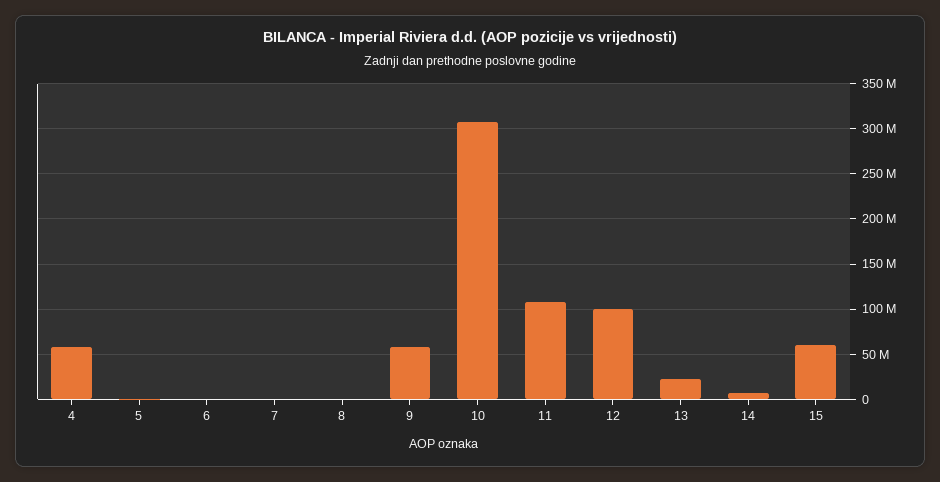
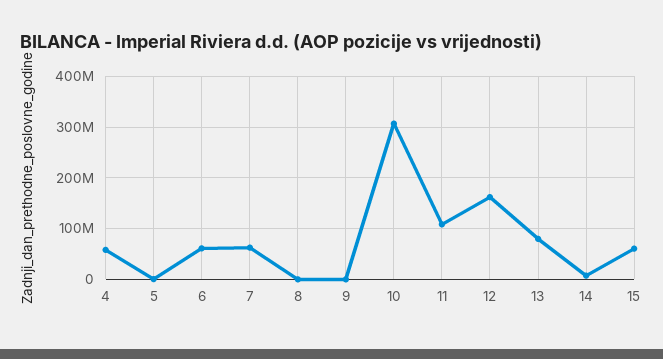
6: 0 -> 60000000
7: 0 -> 60000000
9: 60000000 -> 0
12: 100000000 -> 160000000
13: 20000000 -> 80000000

